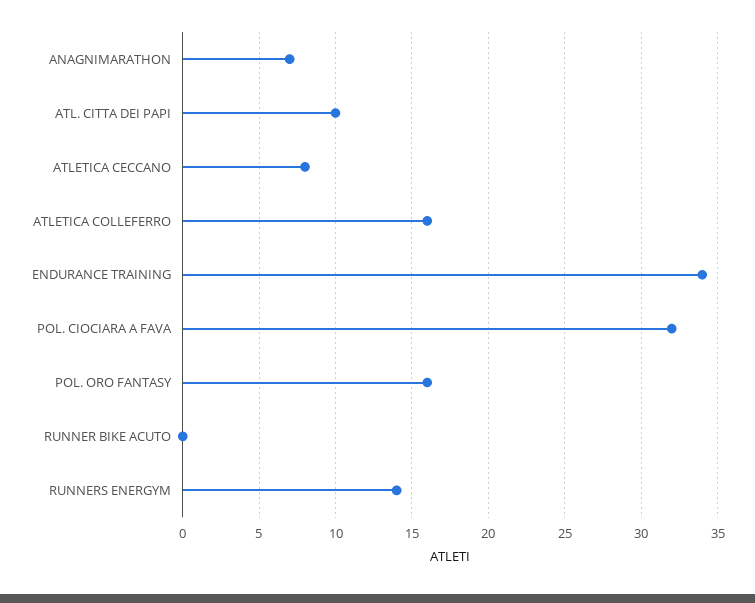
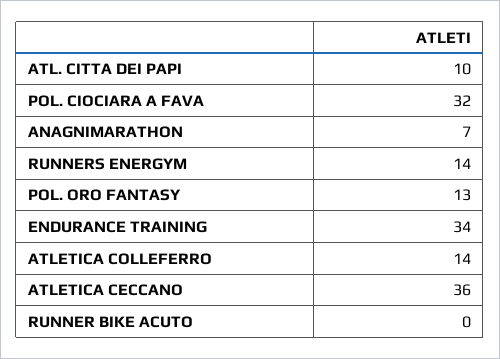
ATLETICA CECCANO: 8 -> 36
ATLETICA COLLEFERRO: 16 -> 14
POL. ORO FANTASY: 16 -> 13

